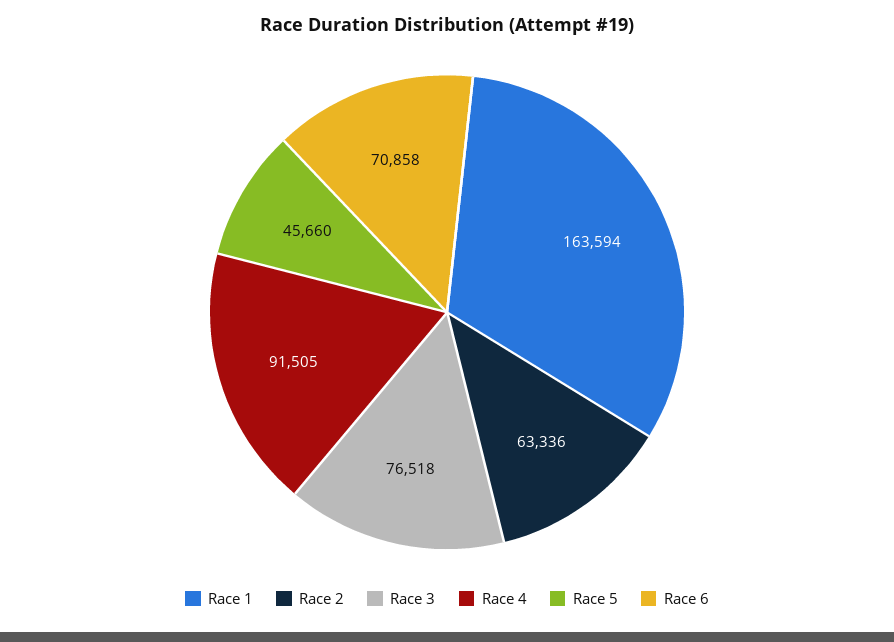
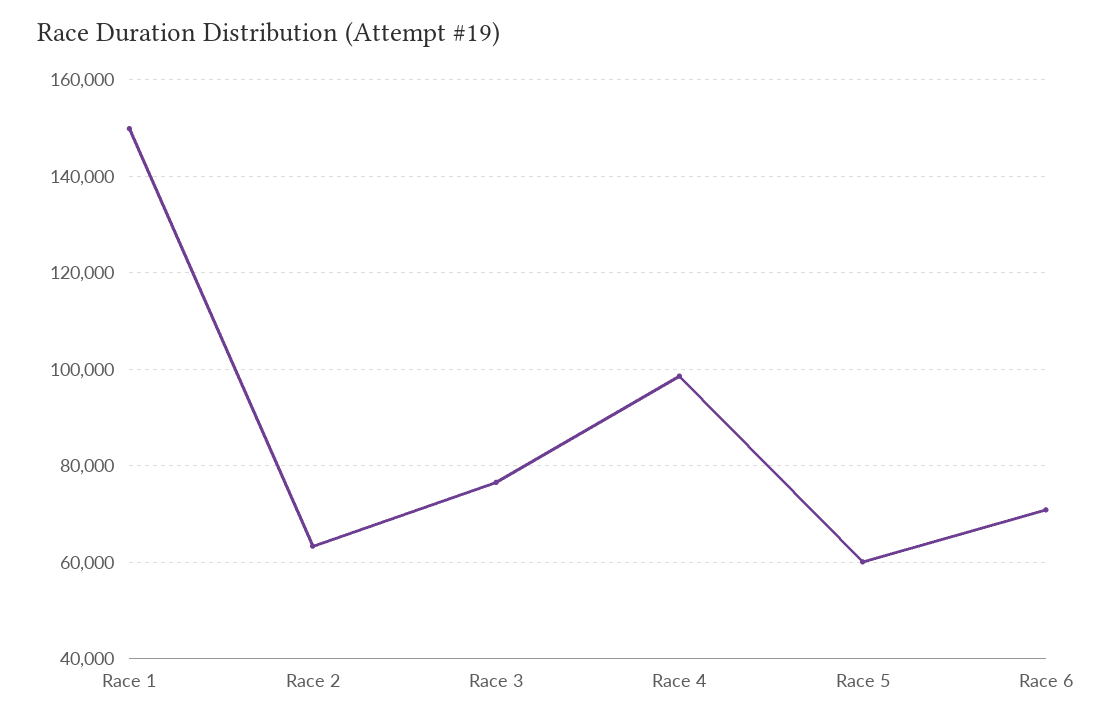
Race 1: 163594 -> 150000
Race 4: 91505 -> 98000
Race 5: 45660 -> 60000

